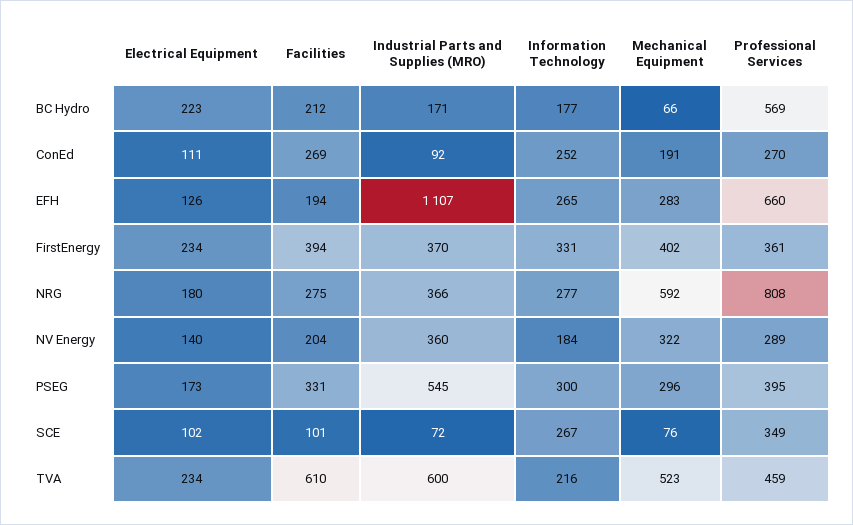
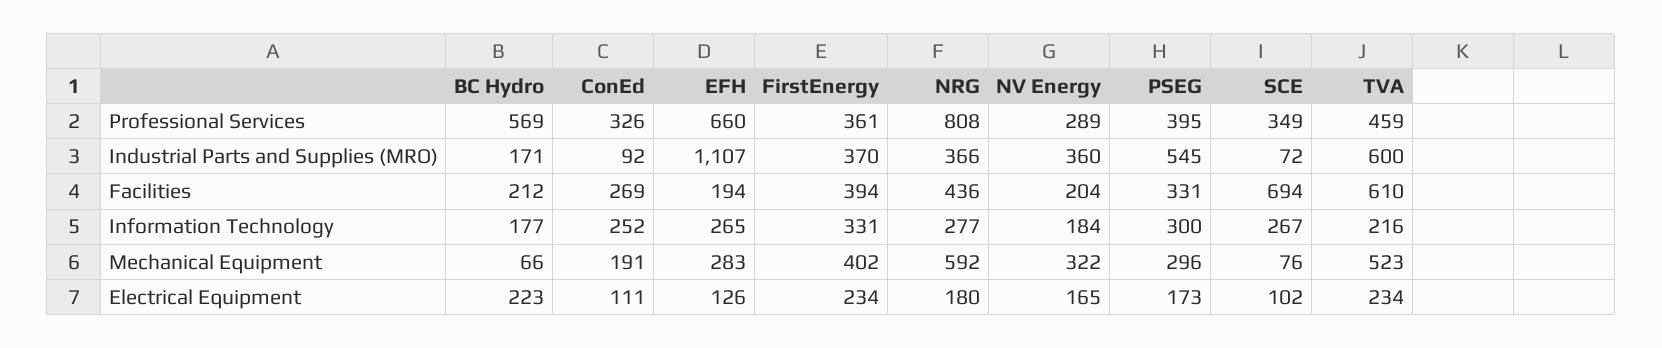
Professional Services, ConEd: 270 -> 326
Facilities, NRG: 275 -> 436
Electrical Equipment, NV Energy: 140 -> 165
Facilities, SCE: 101 -> 694

